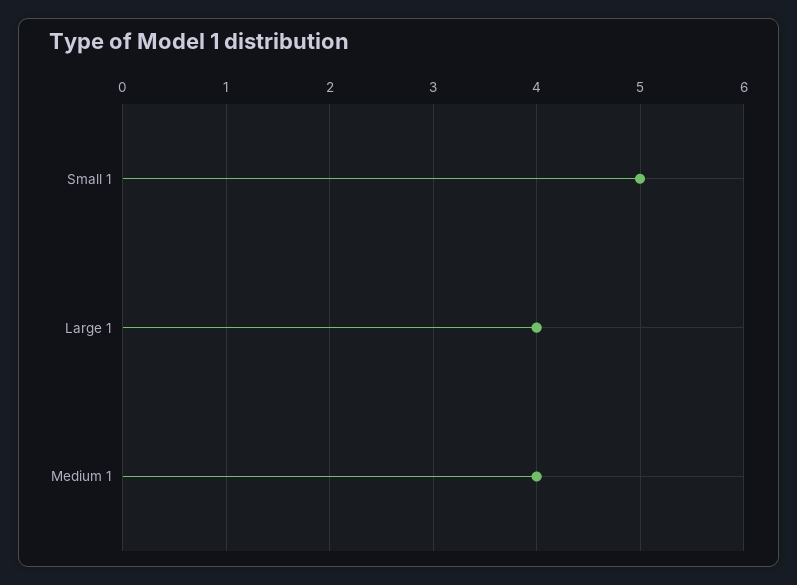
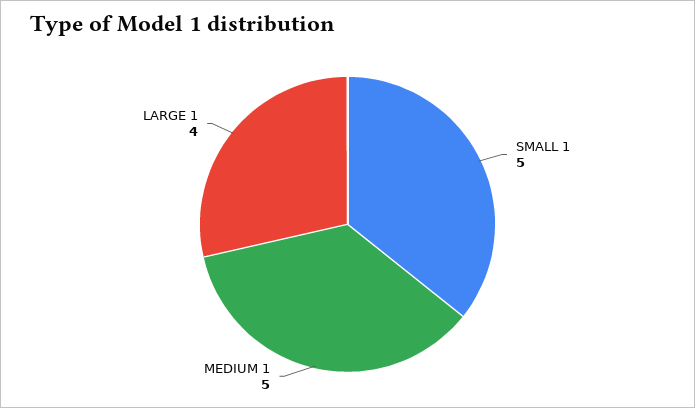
Medium 1: 4 -> 5

